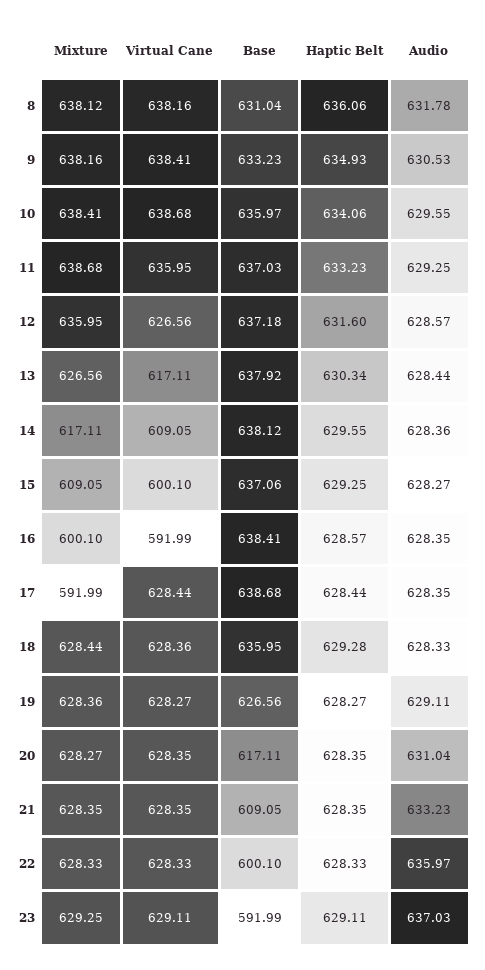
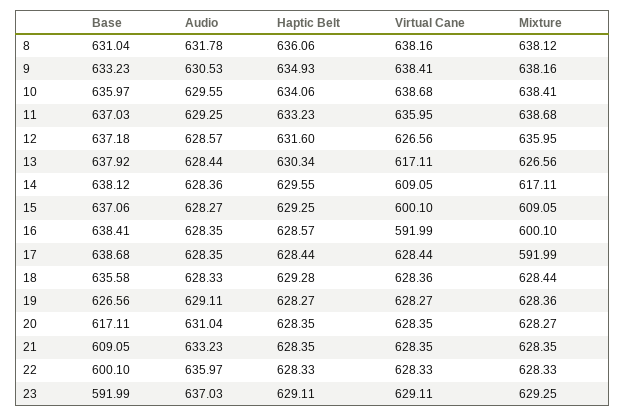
Base, 18: 635.95 -> 635.58

